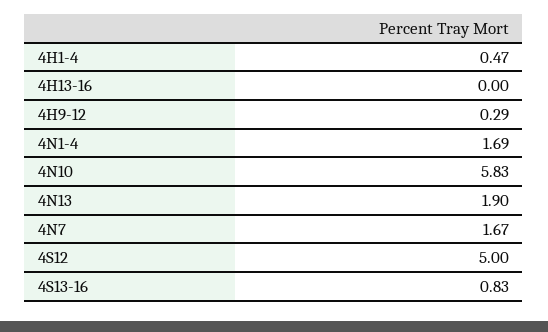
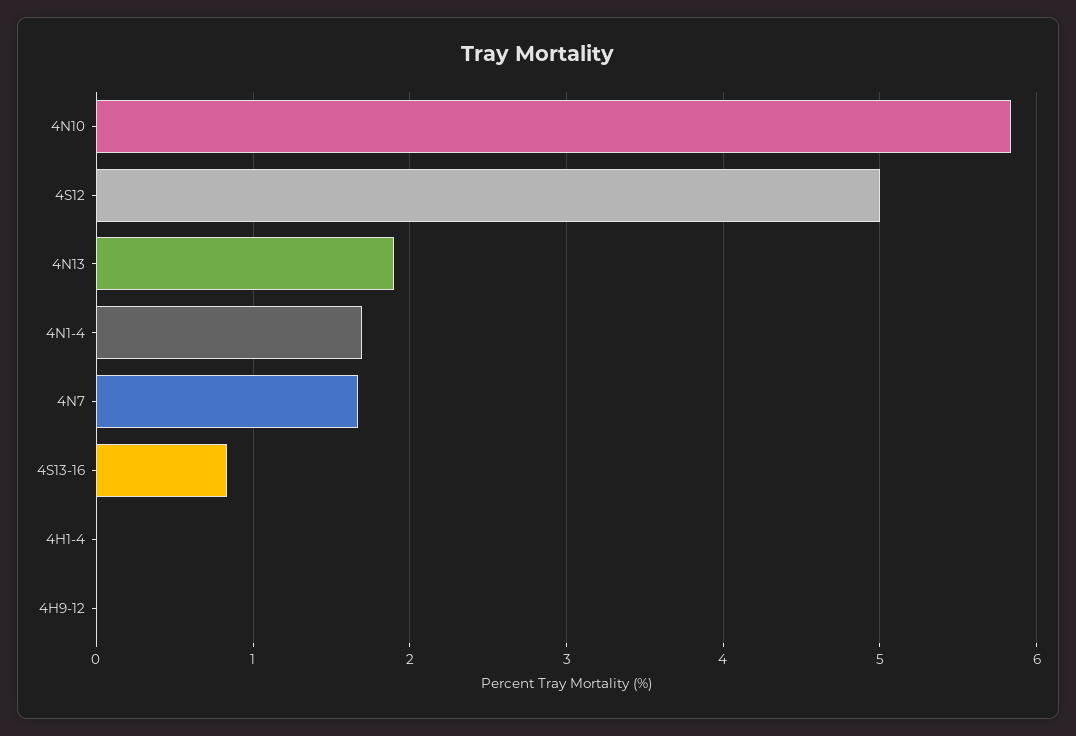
4H1-4: 0.47 -> 0
4H13-16: 0 -> none
4H9-12: 0.29 -> 0

